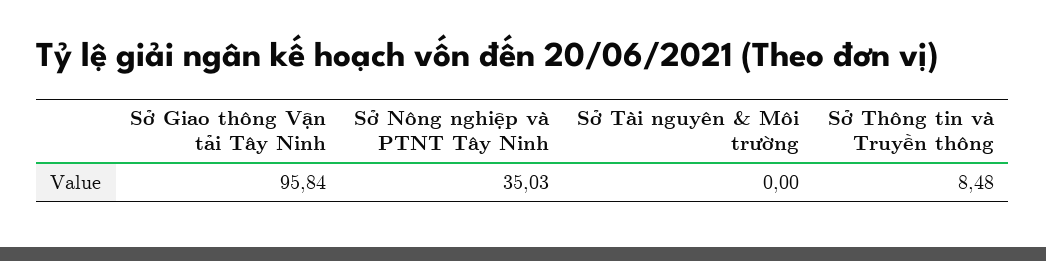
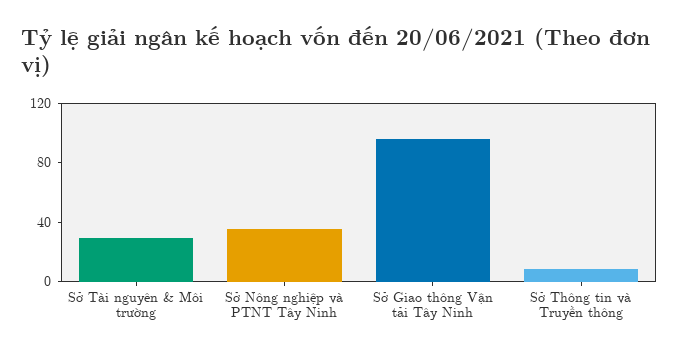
Sở Tài nguyên & Môi trường: 0 -> 30

